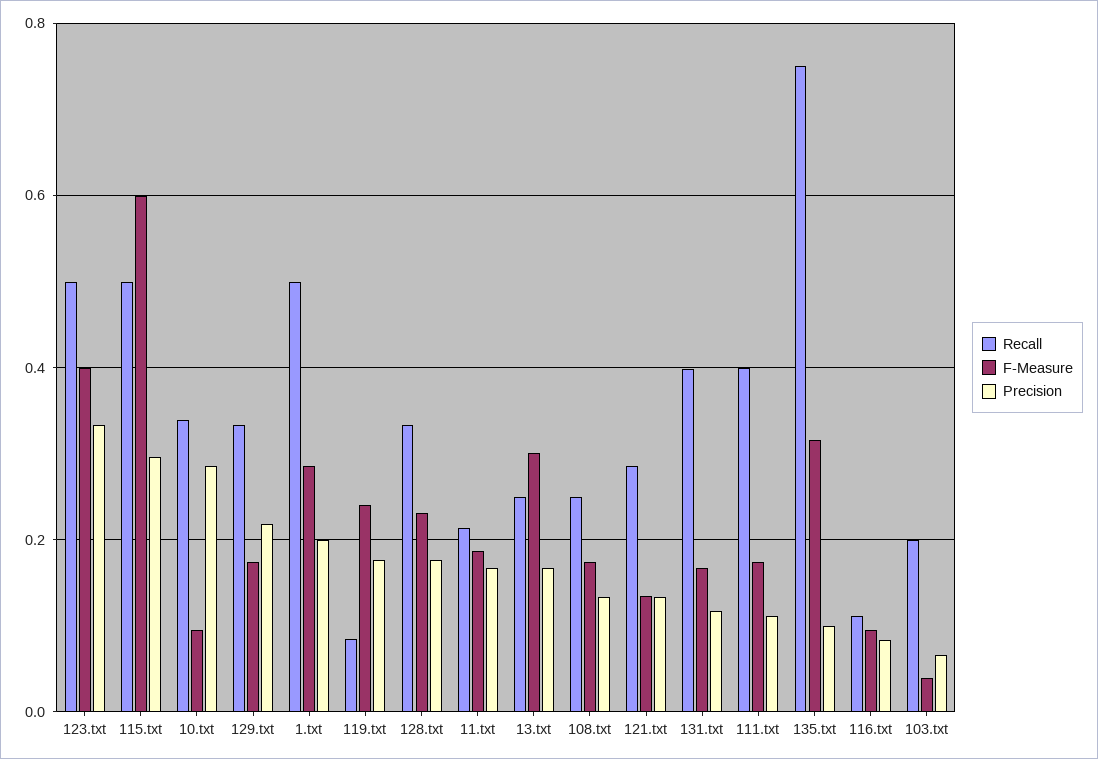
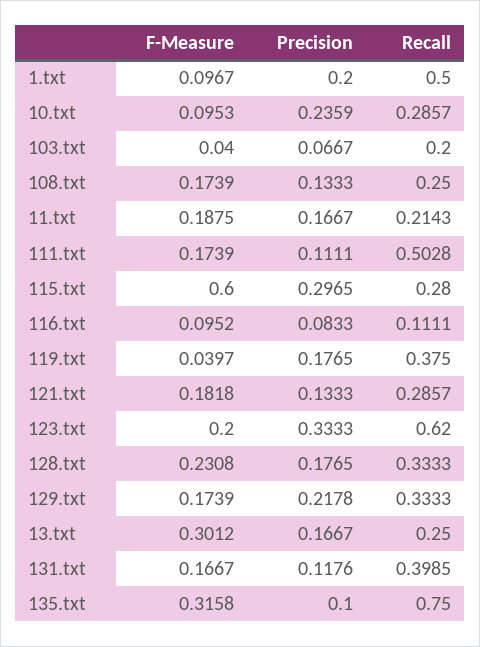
Recall, 123.txt: 0.5 -> 0.62
F-Measure, 123.txt: 0.4 -> 0.2
Recall, 115.txt: 0.5 -> 0.28
Recall, 10.txt: 0.34 -> 0.2857
Precision, 10.txt: 0.28 -> 0.2359
F-Measure, 1.txt: 0.28 -> 0.0967
Recall, 119.txt: 0.08 -> 0.375
F-Measure, 119.txt: 0.24 -> 0.0397
F-Measure, 121.txt: 0.14 -> 0.1818
Recall, 111.txt: 0.4 -> 0.5028

